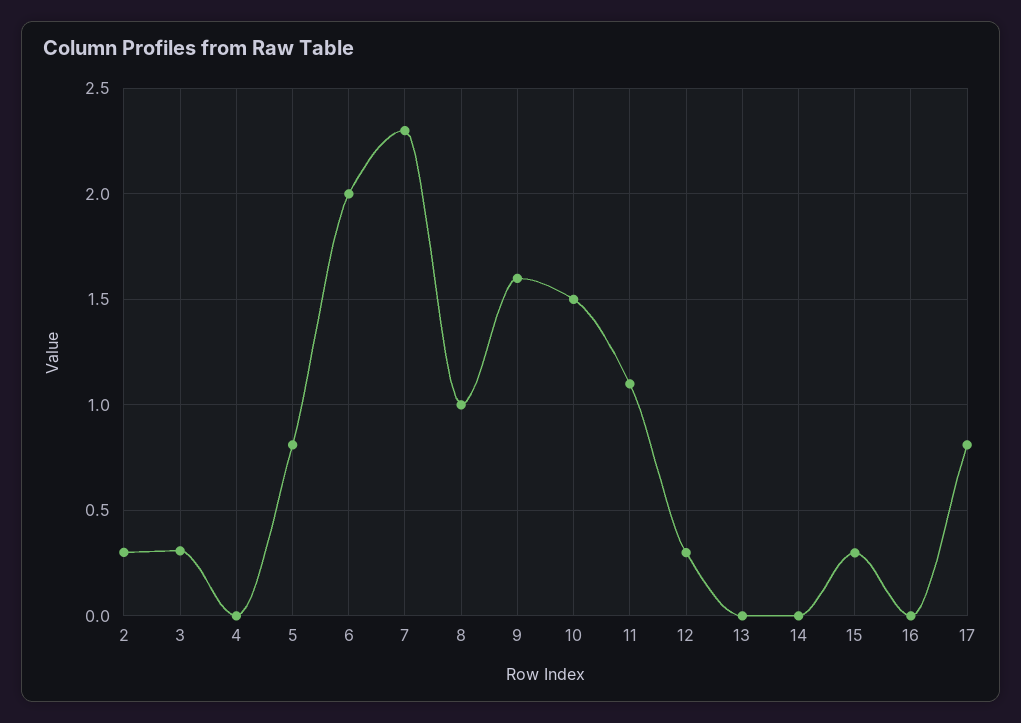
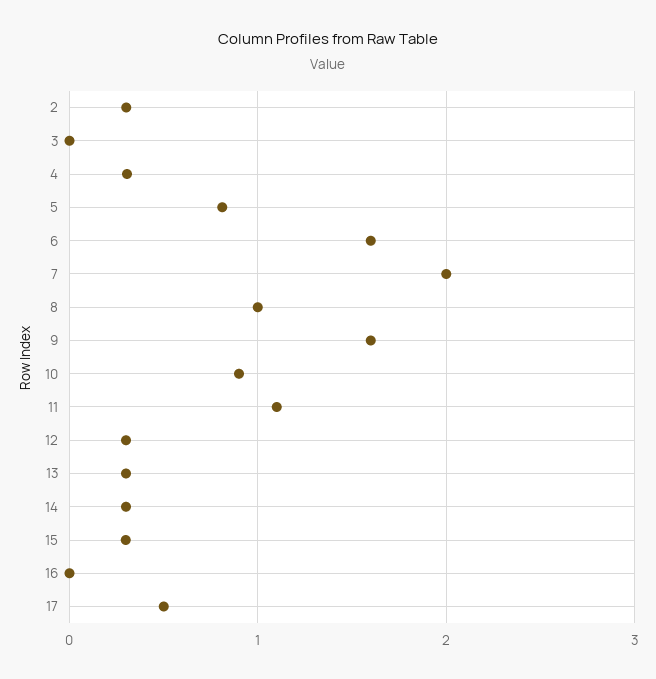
3: 0.3 -> 0
4: 0 -> 0.3
6: 2 -> 1.6
7: 2.3 -> 2
10: 1.5 -> 0.9
13: 0 -> 0.3
14: 0 -> 0.3
17: 0.8 -> 0.5

